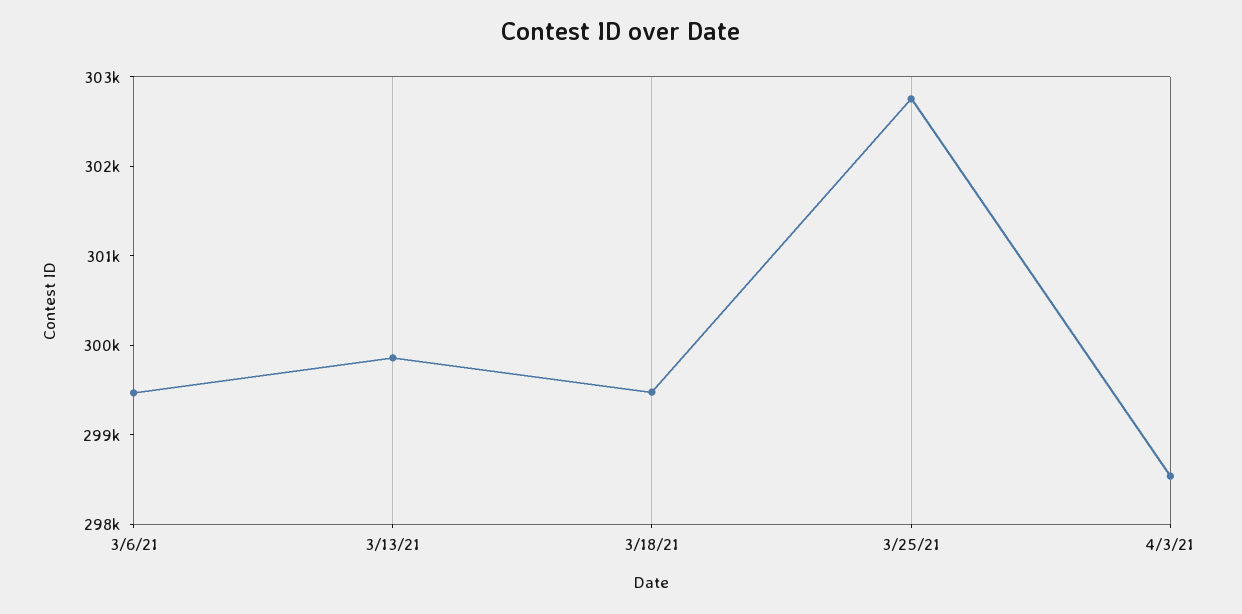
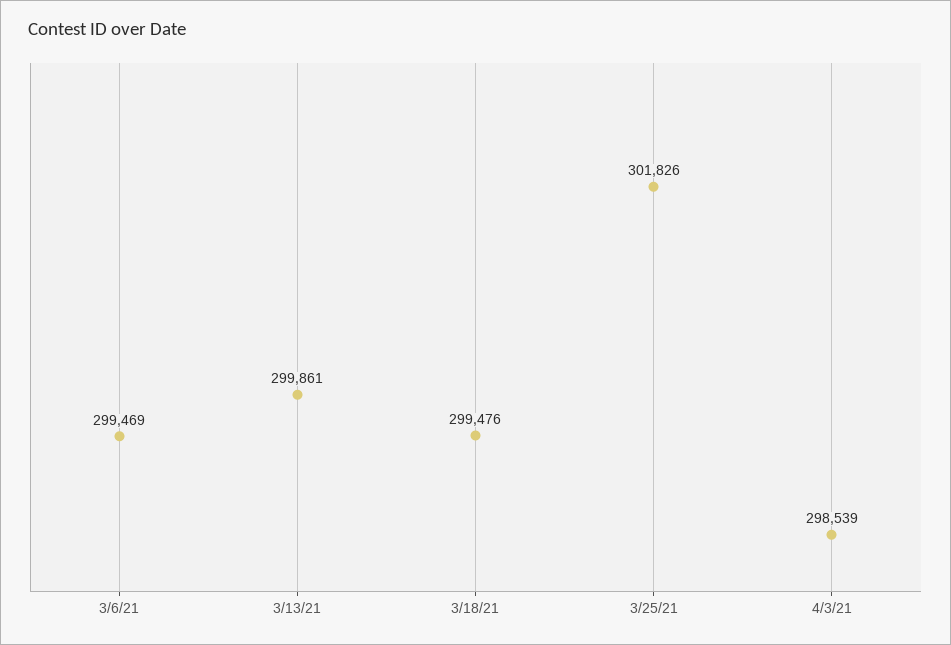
3/25/21: 302800 -> 301826

